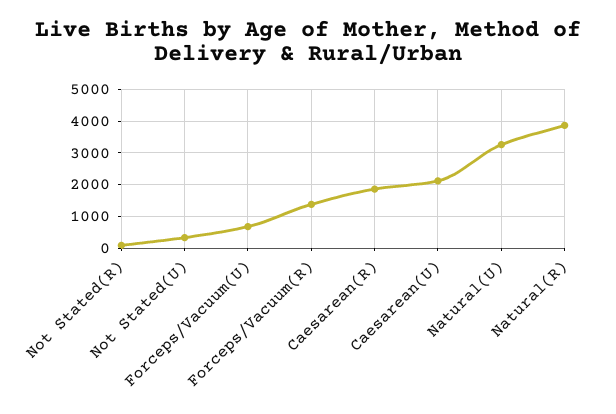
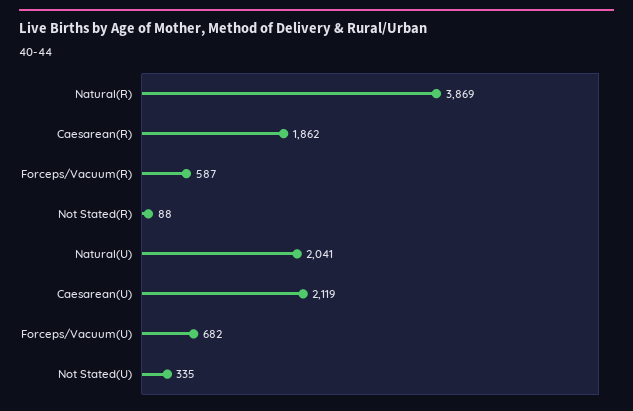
Forceps/Vacuum(R): 1400 -> 587
Natural(U): 3200 -> 2041

